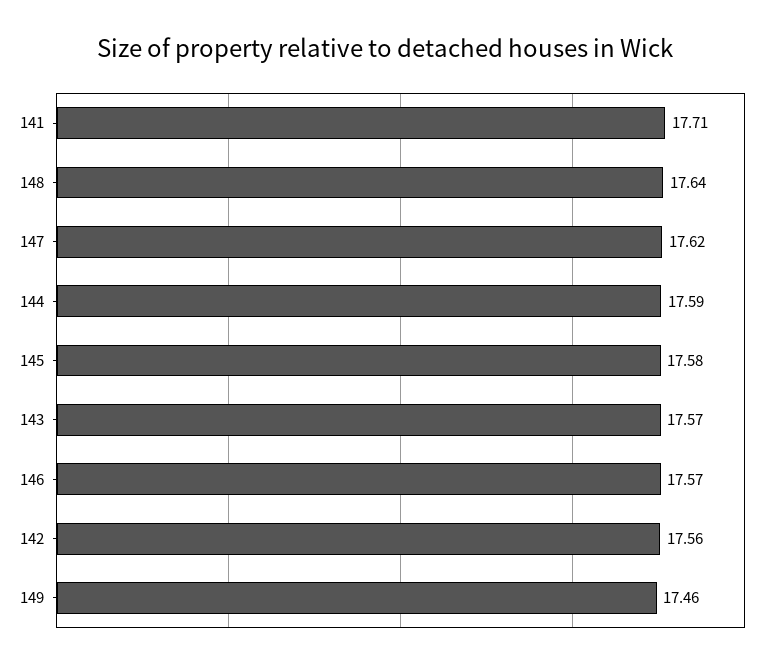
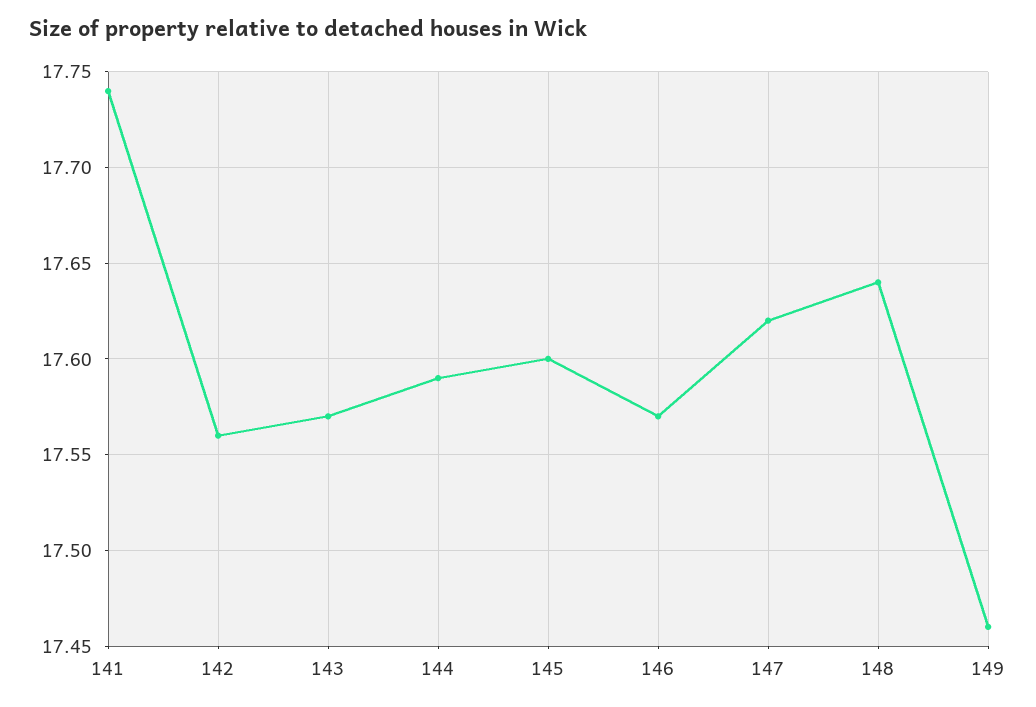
141: 17.71 -> 17.74
145: 17.58 -> 17.6

